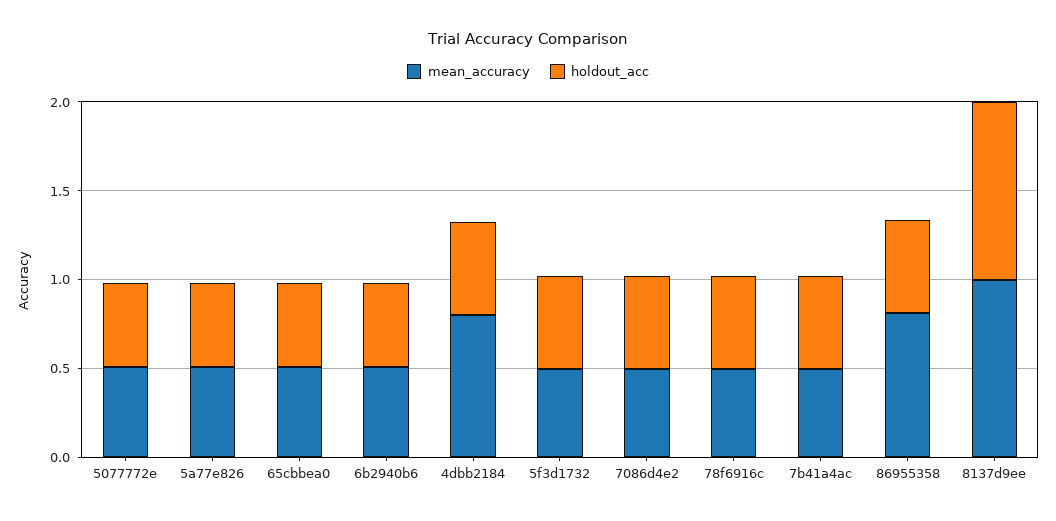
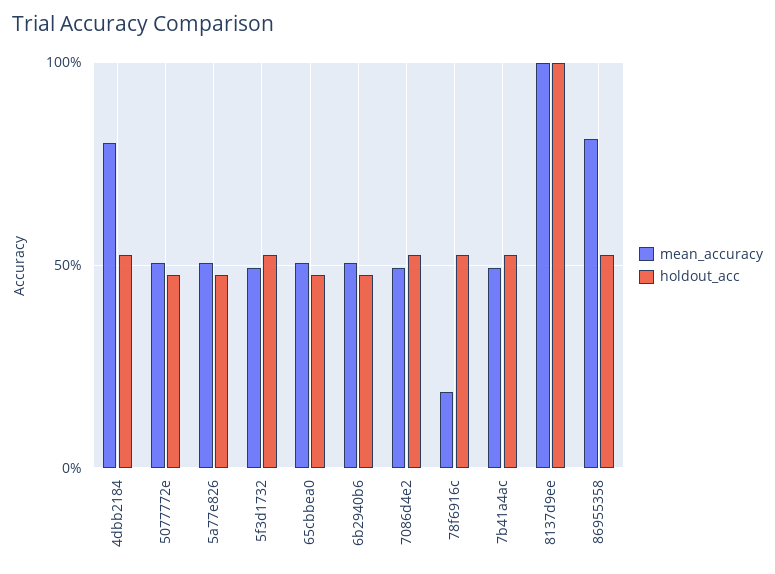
mean_accuracy, 78f6916c: 0.5 -> 0.2

